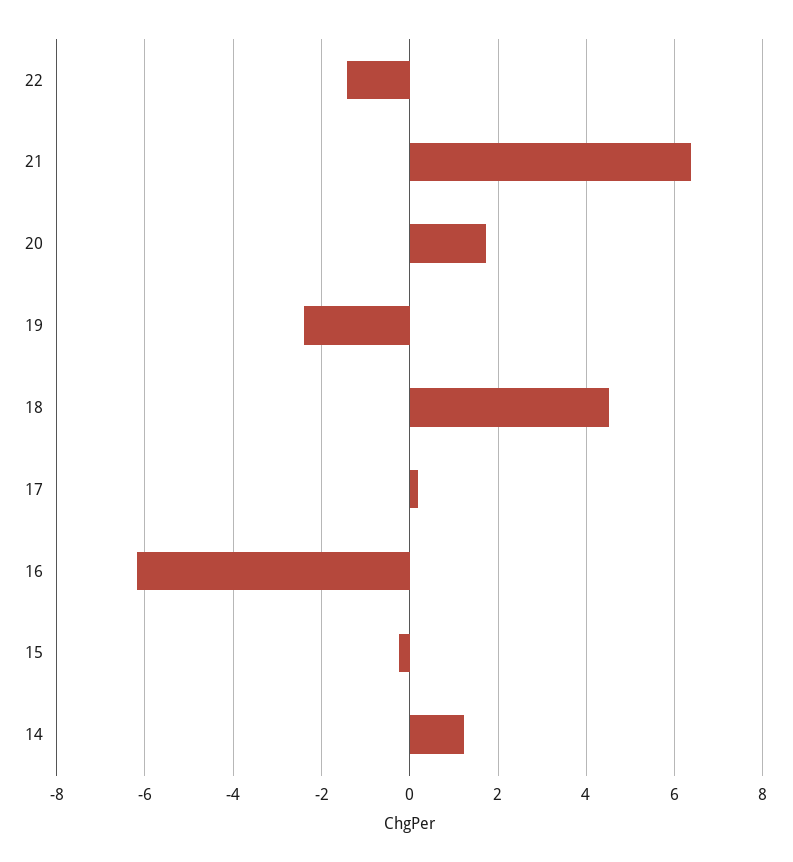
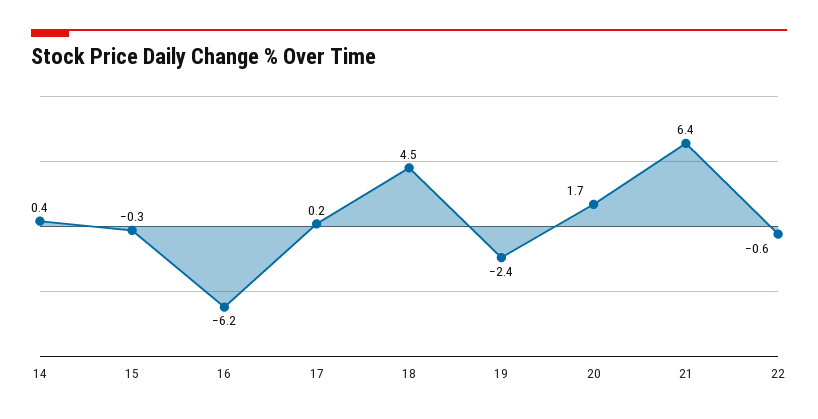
22: -1.4 -> -0.6
14: 1.2 -> 0.4

